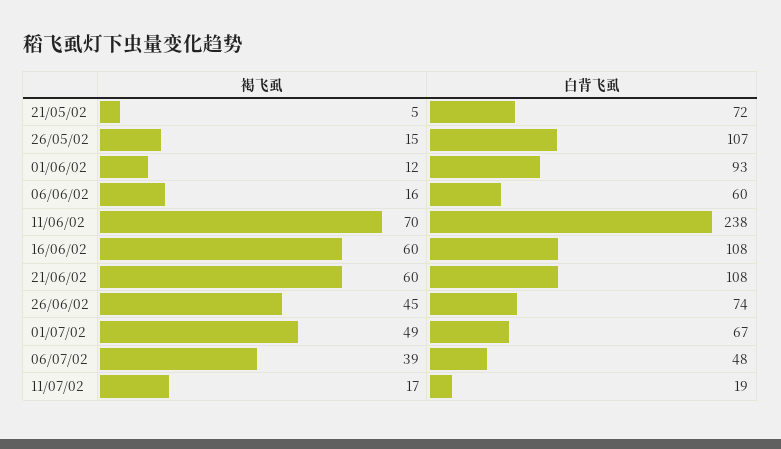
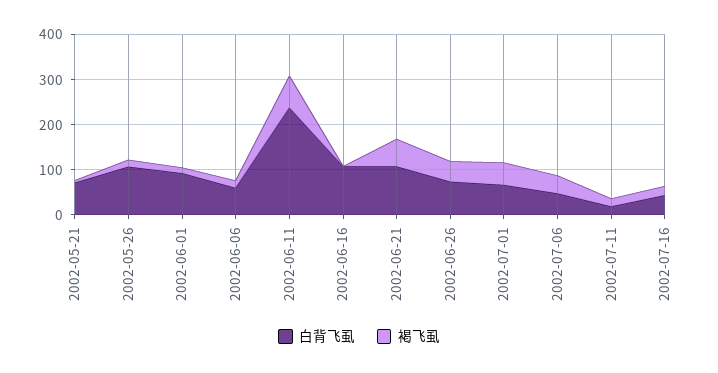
褐飞虱, 16/06/02: 60 -> 0
白背飞虱, 2002-07-16: none -> 40
褐飞虱, 2002-07-16: none -> 20

